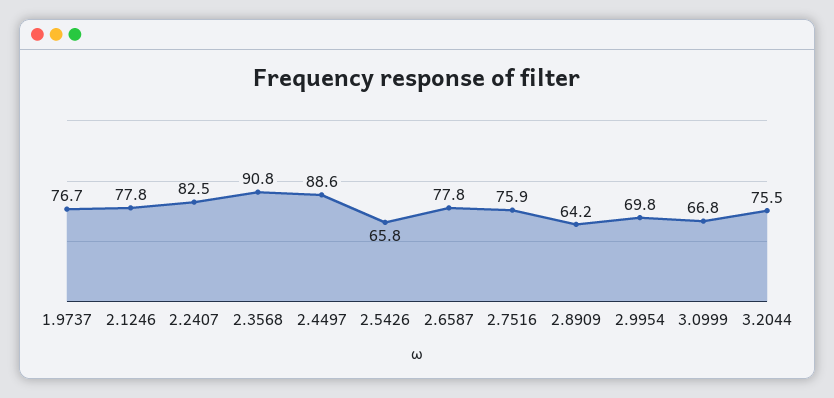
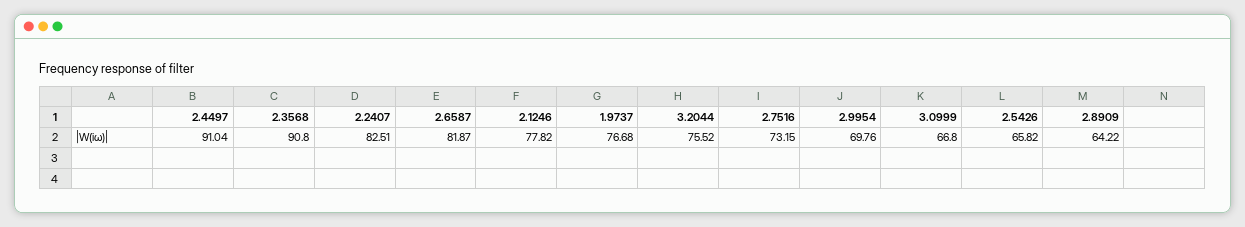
2.4497: 88.6 -> 91.04
2.6587: 77.8 -> 81.87
2.7516: 75.9 -> 73.15

